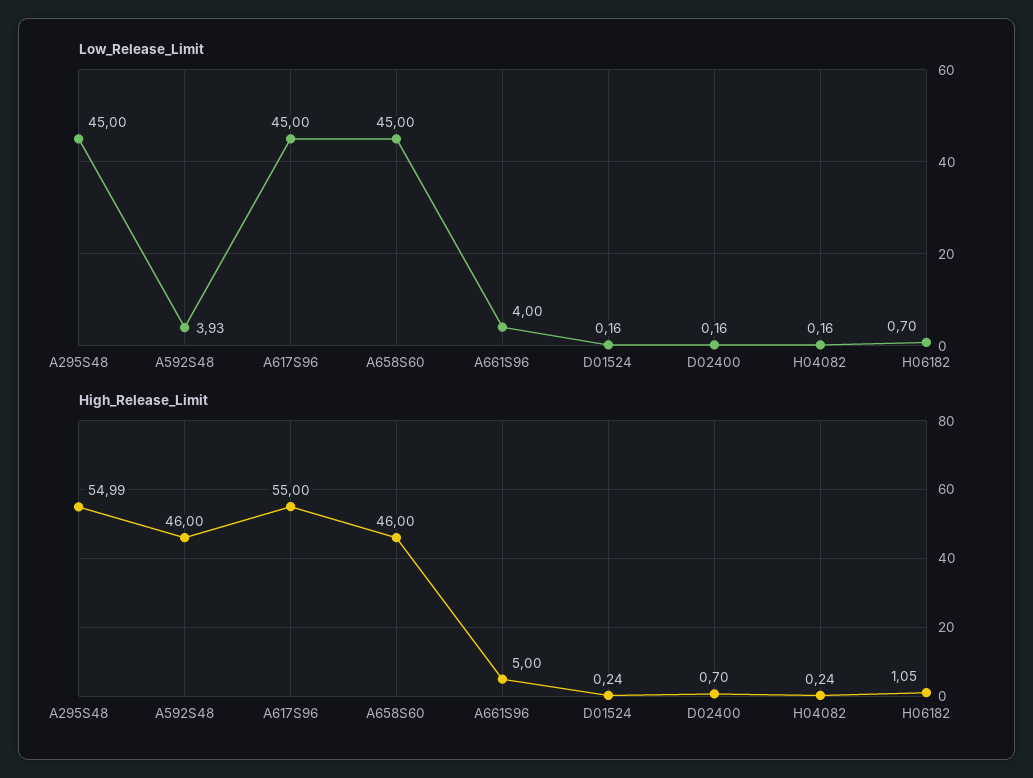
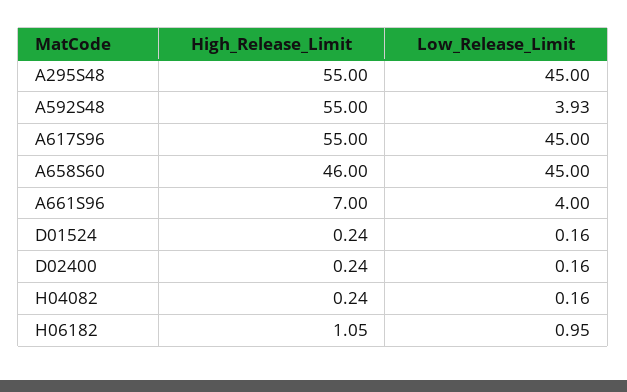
Low_Release_Limit, H06182: 0.7 -> 0.95
High_Release_Limit, A295S48: 54.99 -> 55
High_Release_Limit, A592S48: 46 -> 55
High_Release_Limit, A661S96: 5 -> 7
High_Release_Limit, D02400: 0.7 -> 0.24

